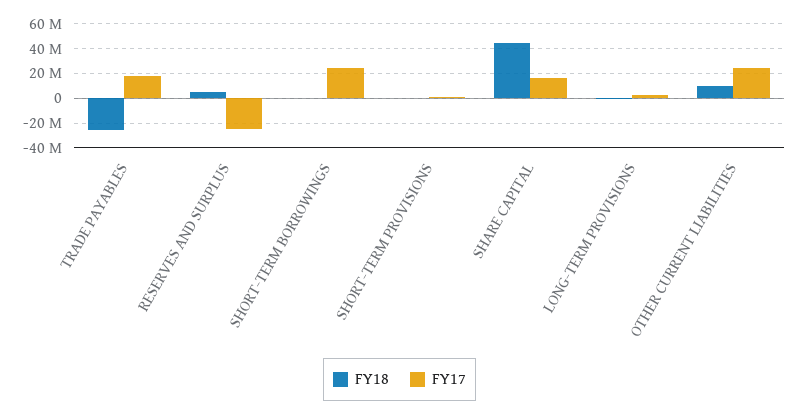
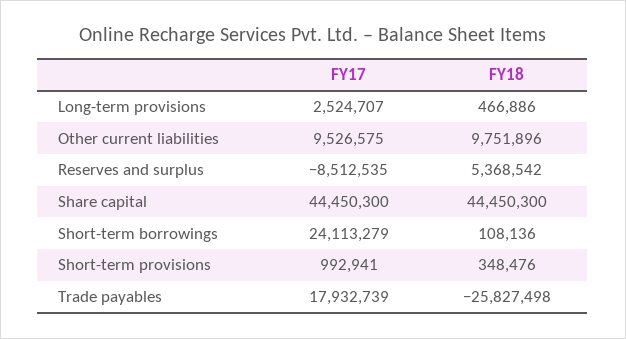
FY17, RESERVES AND SURPLUS: -25000000 -> -8512535
FY17, SHARE CAPITAL: 15000000 -> 44450300
FY17, OTHER CURRENT LIABILITIES: 25000000 -> 9526575

